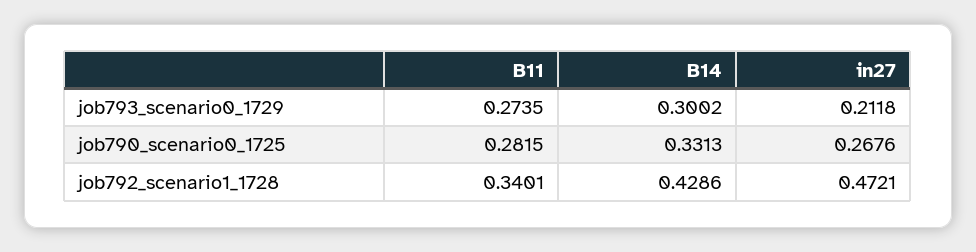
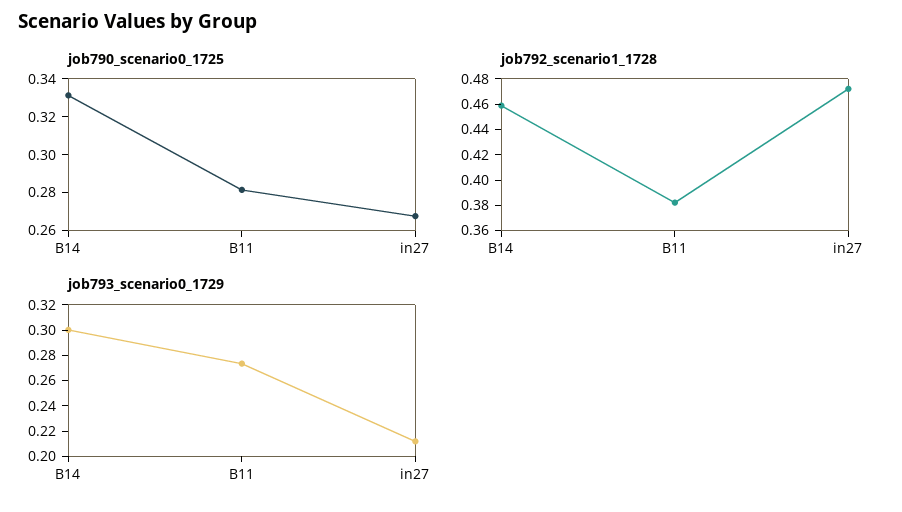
job792_scenario1_1728, B11: 0.3401 -> 0.38
job792_scenario1_1728, B14: 0.4286 -> 0.46

